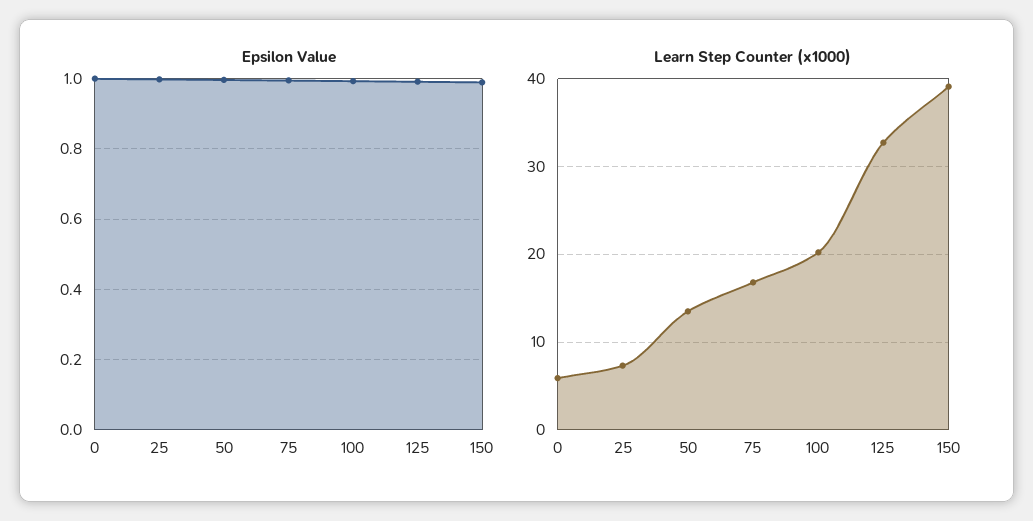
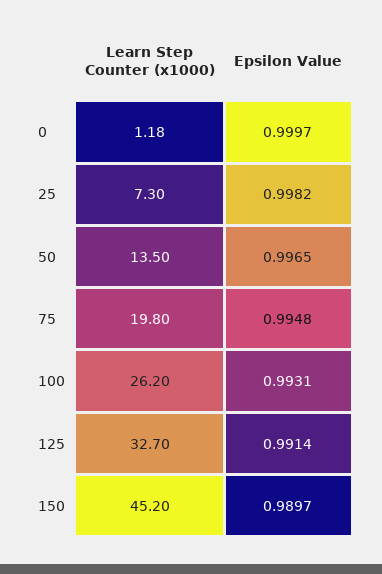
Learn Step Counter (x1000), 0: 6 -> 1.18
Learn Step Counter (x1000), 75: 17 -> 19.8
Learn Step Counter (x1000), 100: 20 -> 26.2
Learn Step Counter (x1000), 150: 39 -> 45.2

